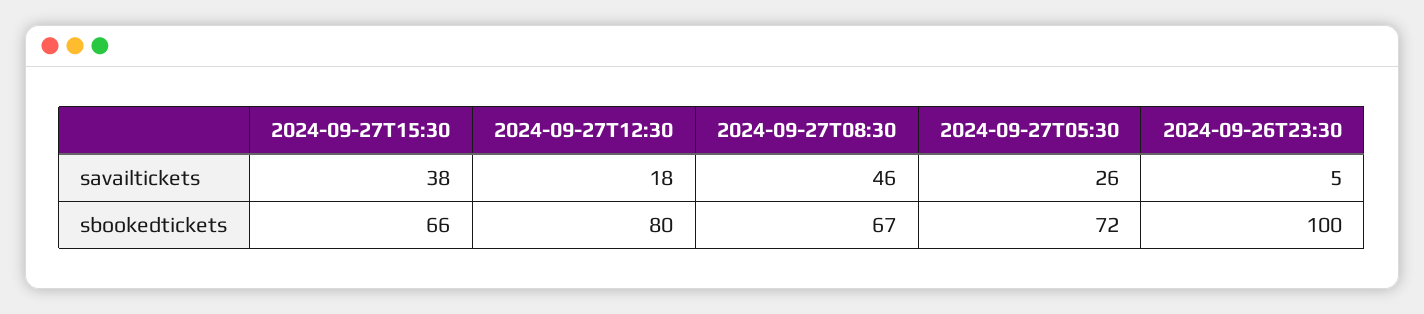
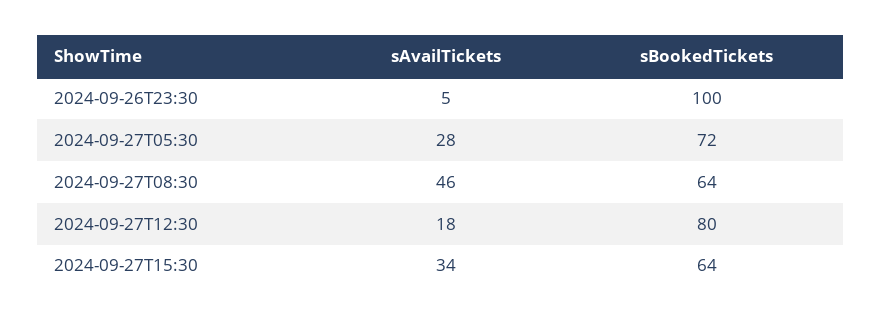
2024-09-27T15:30, savailtickets: 38 -> 34
2024-09-27T05:30, savailtickets: 26 -> 28
2024-09-27T15:30, sbookedtickets: 66 -> 64
2024-09-27T08:30, sbookedtickets: 67 -> 64

